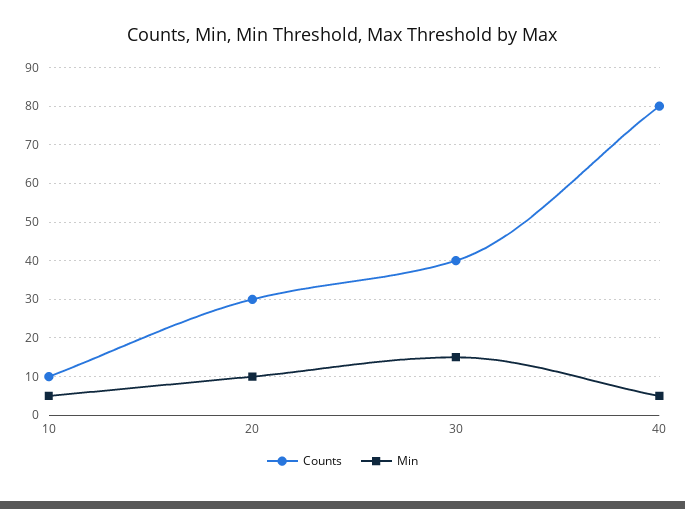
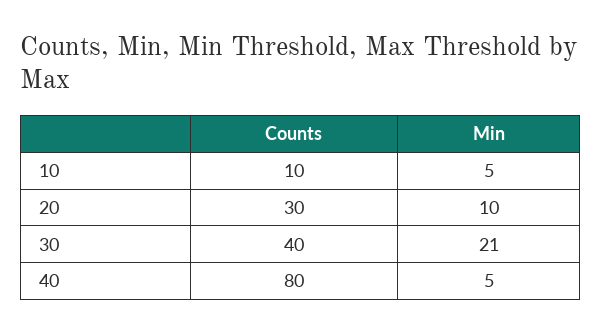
Min, 30: 15 -> 21

